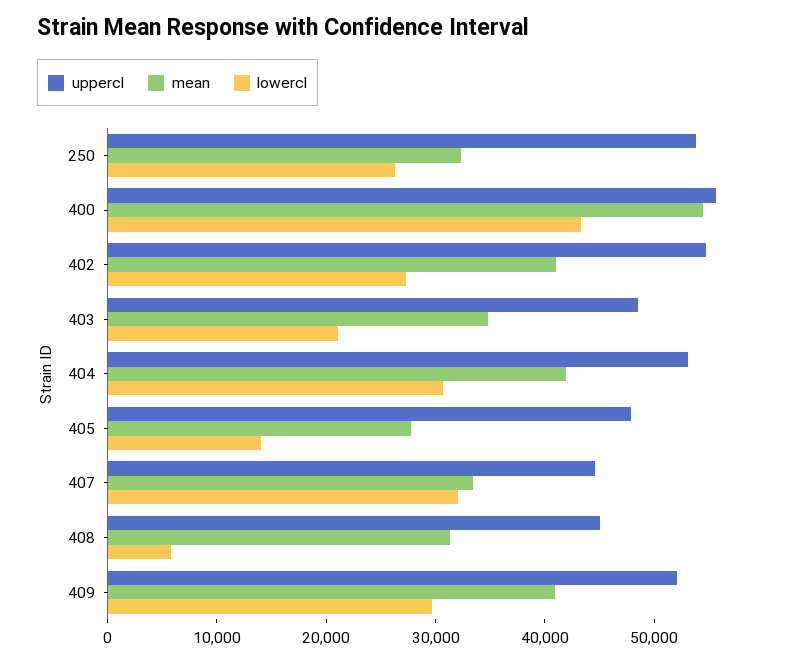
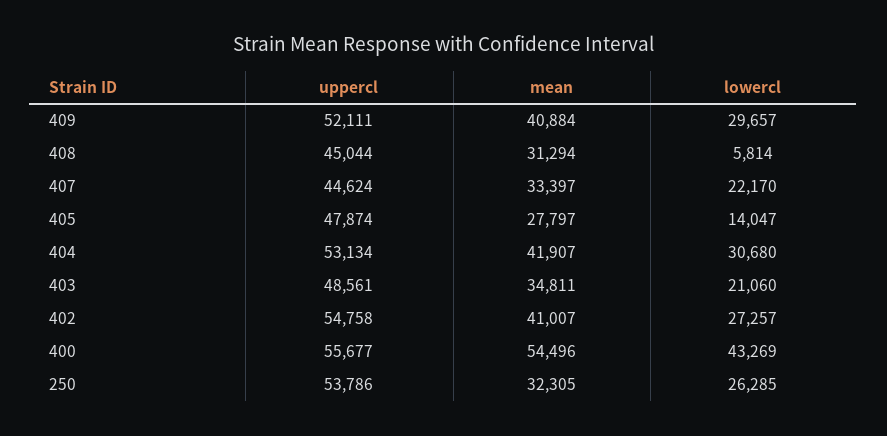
lowercl, 407: 32000 -> 22170

